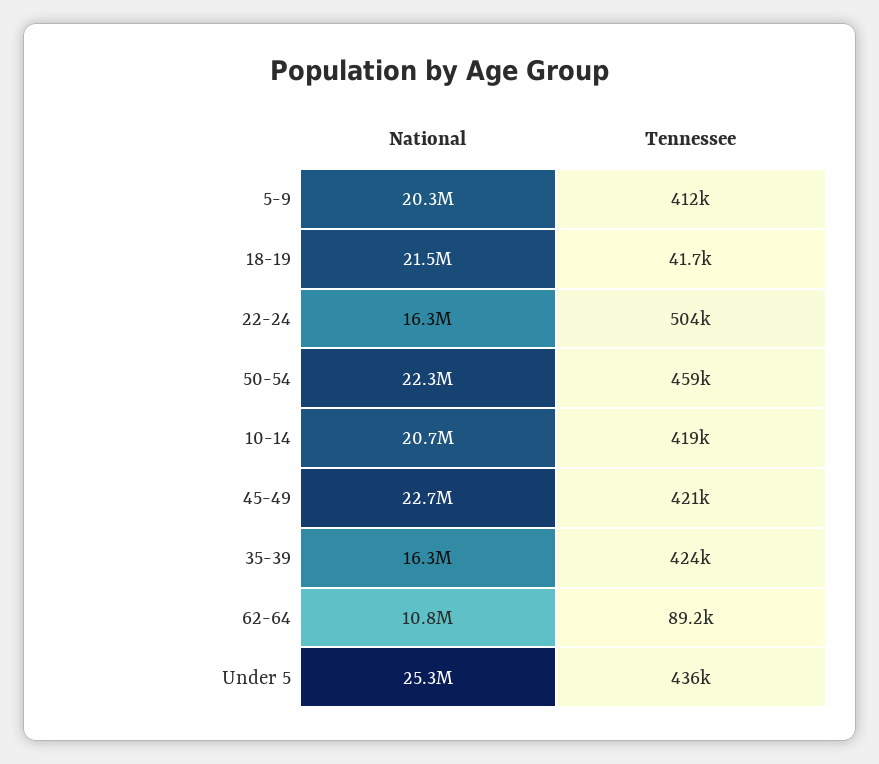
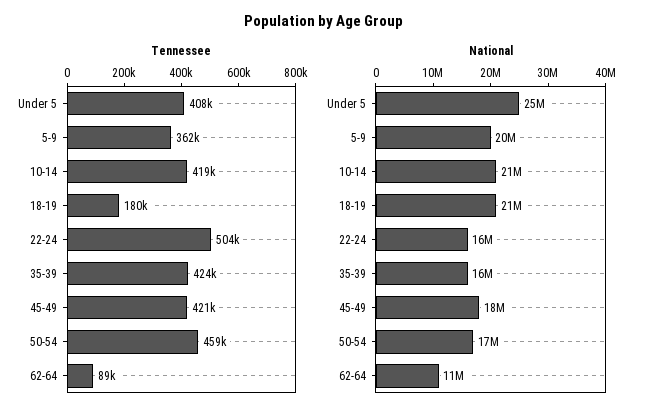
Tennessee, 5-9: 412000 -> 362000
Tennessee, 18-19: 41700 -> 180000
National, 50-54: 22300000 -> 17000000
National, 45-49: 22700000 -> 18000000
Tennessee, Under 5: 436000 -> 408000

